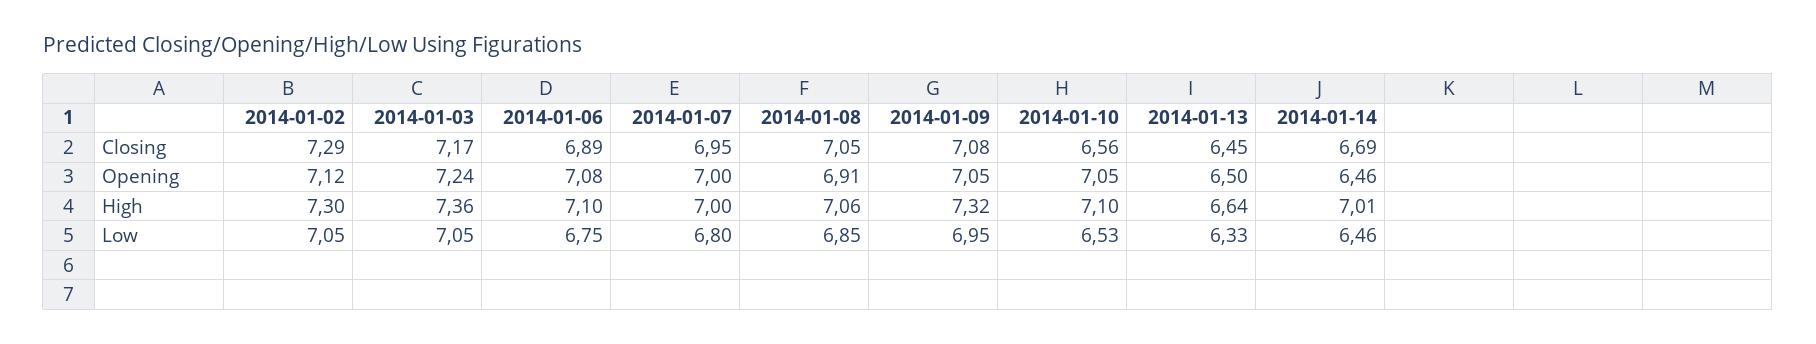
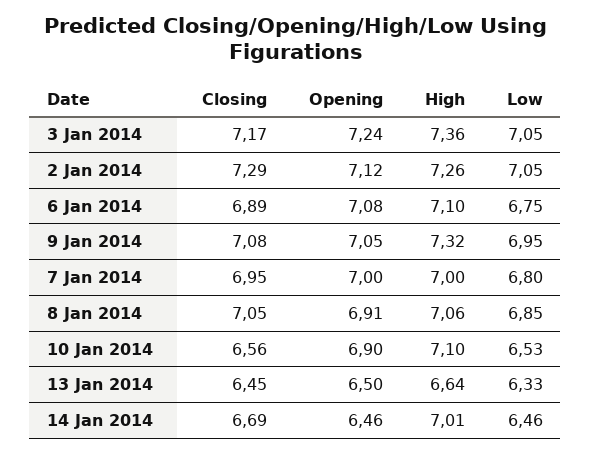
2014-01-10, Opening: 7.05 -> 6.9
2014-01-02, High: 7.3 -> 7.26

